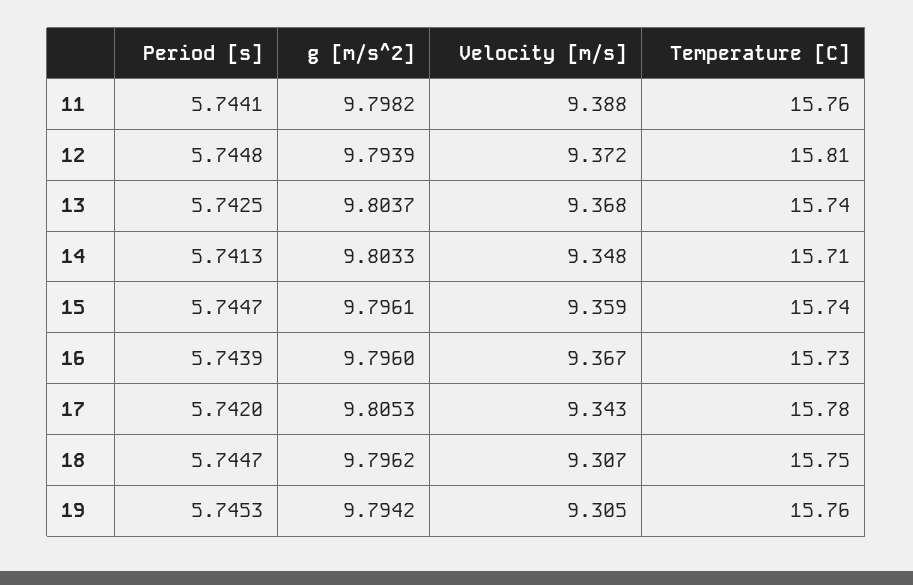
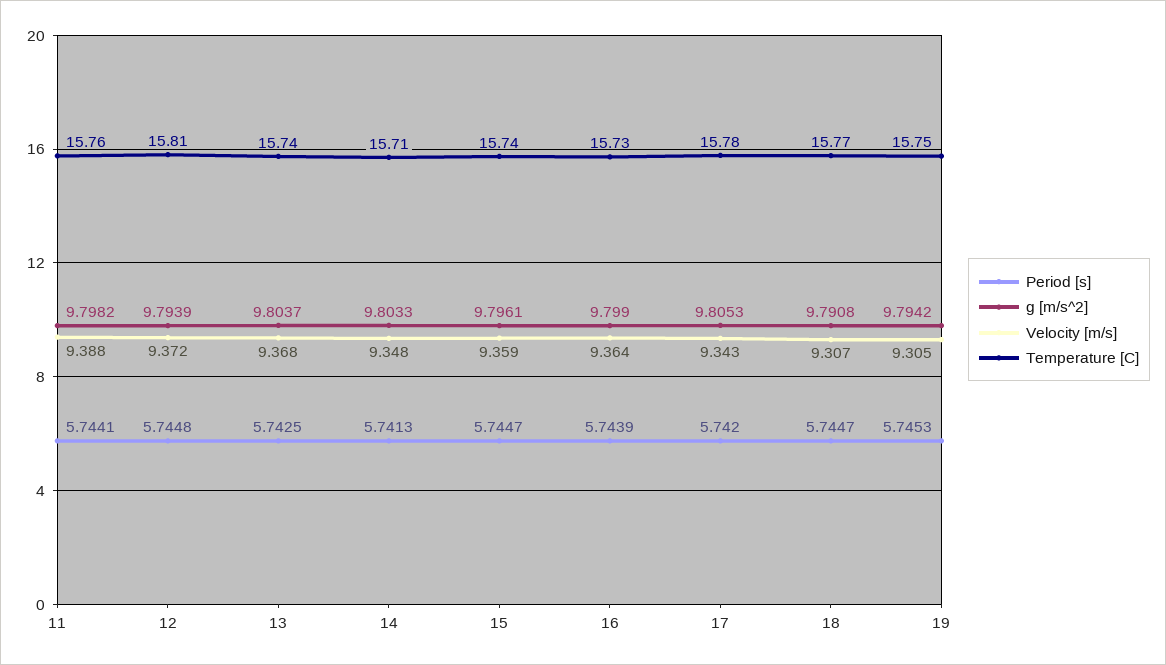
g [m/s^2], 16: 9.796 -> 9.799
Velocity [m/s], 16: 9.367 -> 9.364
g [m/s^2], 18: 9.7962 -> 9.7908
Temperature [C], 18: 15.75 -> 15.77
Temperature [C], 19: 15.76 -> 15.75

